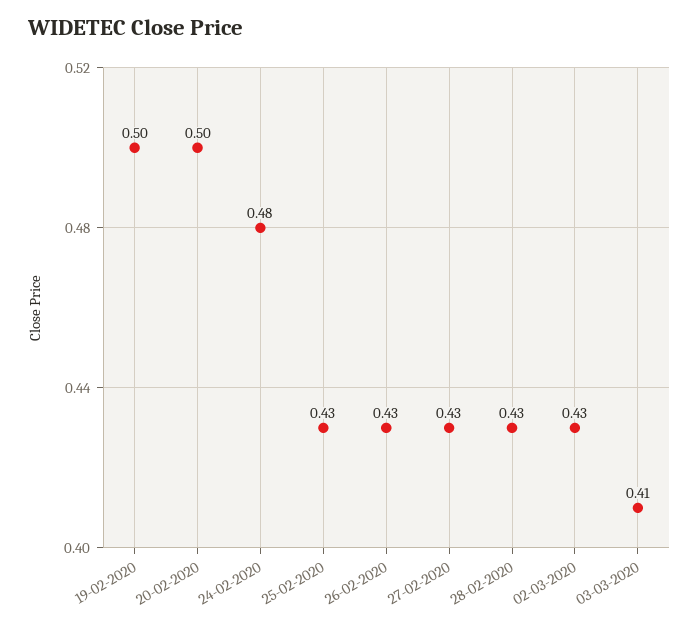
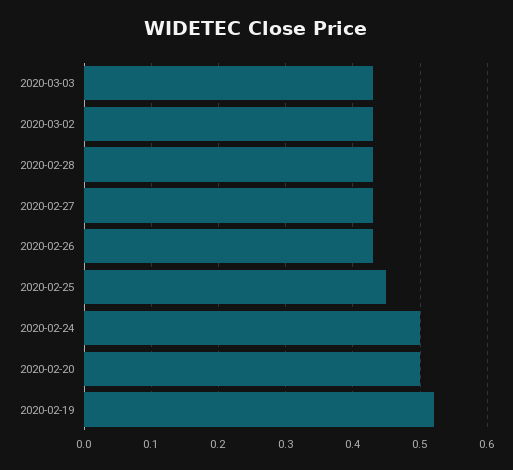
19-02-2020: 0.5 -> 0.52
24-02-2020: 0.48 -> 0.5
25-02-2020: 0.43 -> 0.45
03-03-2020: 0.41 -> 0.43

